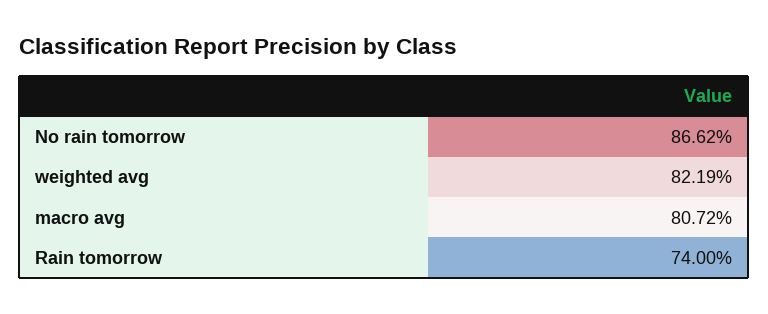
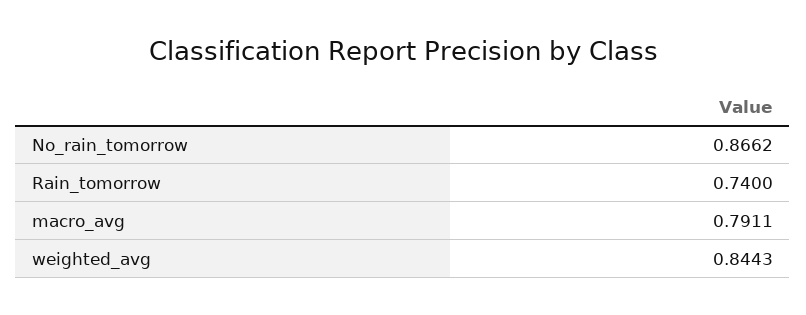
weighted avg: 0.8219 -> 0.8443
macro avg: 0.8072 -> 0.7911

